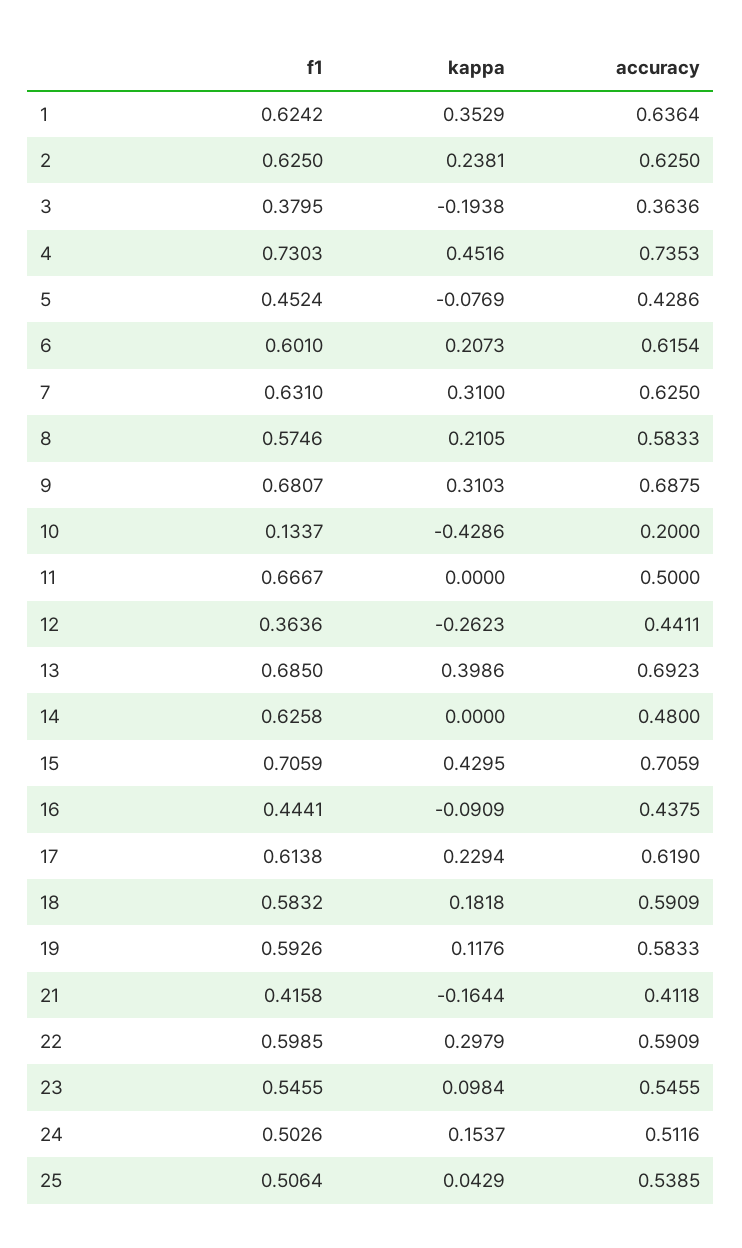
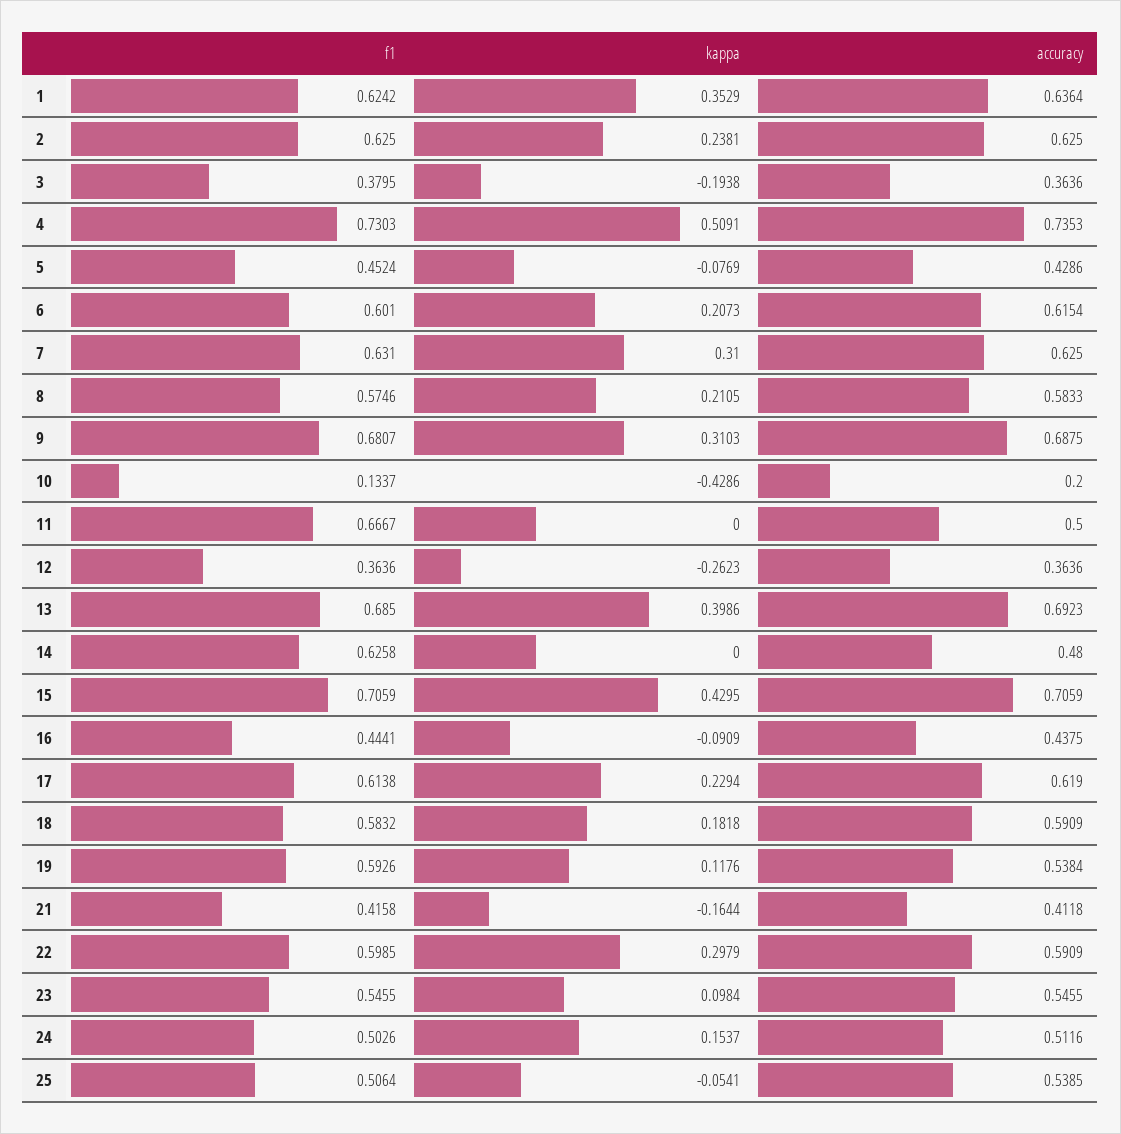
kappa, 4: 0.4516 -> 0.5091
accuracy, 12: 0.4411 -> 0.3636
accuracy, 19: 0.5833 -> 0.5384
kappa, 25: 0.0429 -> -0.0541

